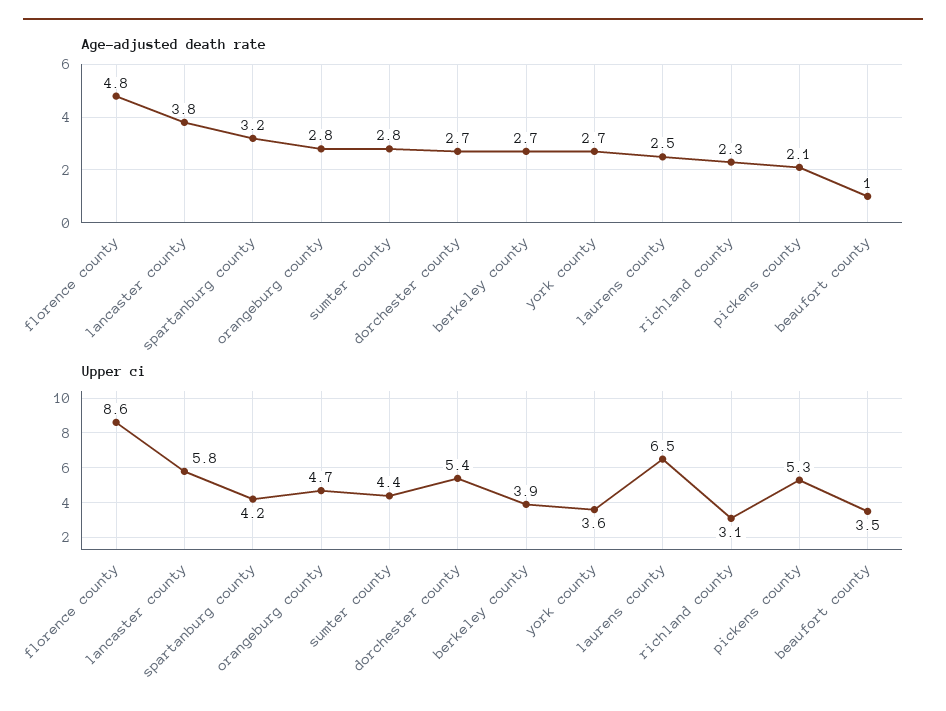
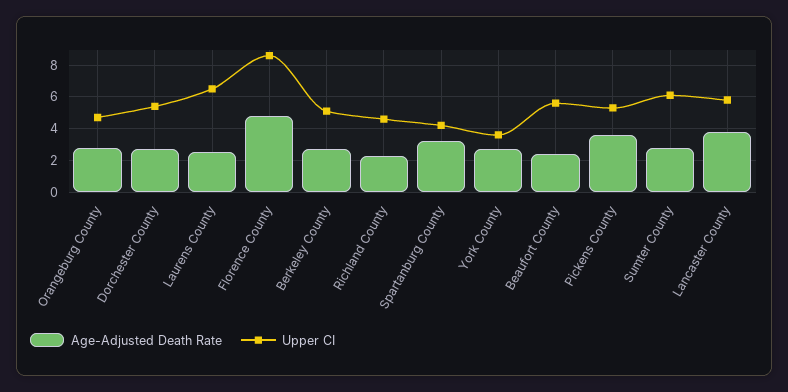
Age-adjusted death rate, pickens county: 2.1 -> 3.5
Age-adjusted death rate, beaufort county: 1 -> 2.5
Upper ci, sumter county: 4.4 -> 6
Upper ci, berkeley county: 3.9 -> 5
Upper ci, richland county: 3.1 -> 4.5
Upper ci, beaufort county: 3.5 -> 5.5

